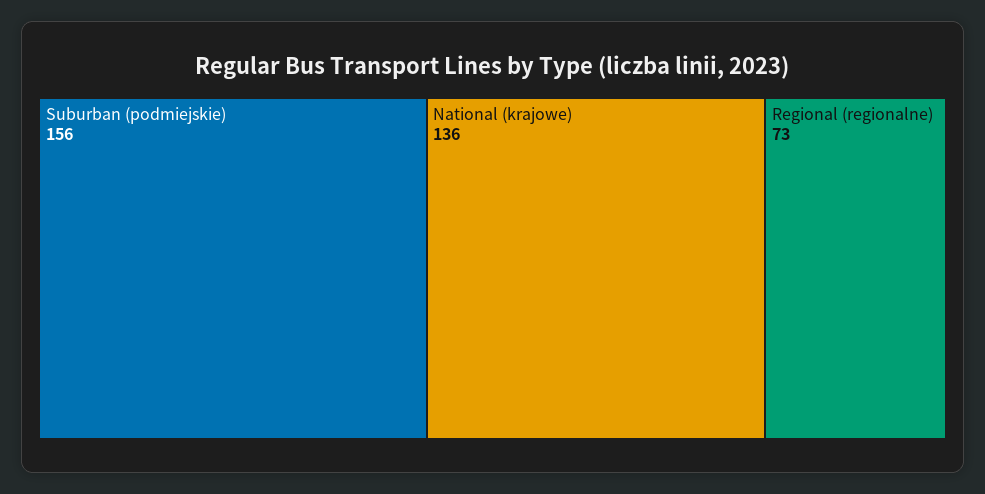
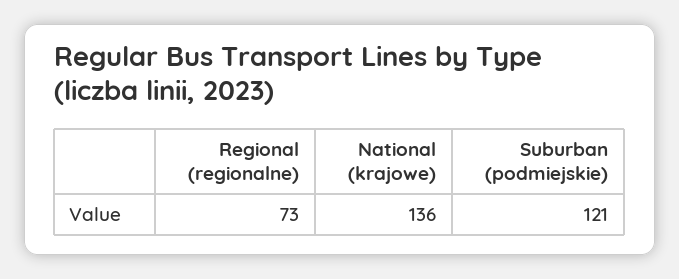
Suburban (podmiejskie): 156 -> 121

